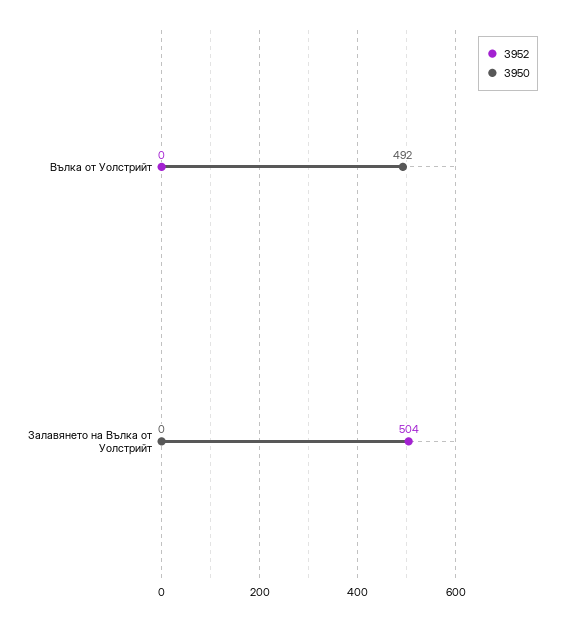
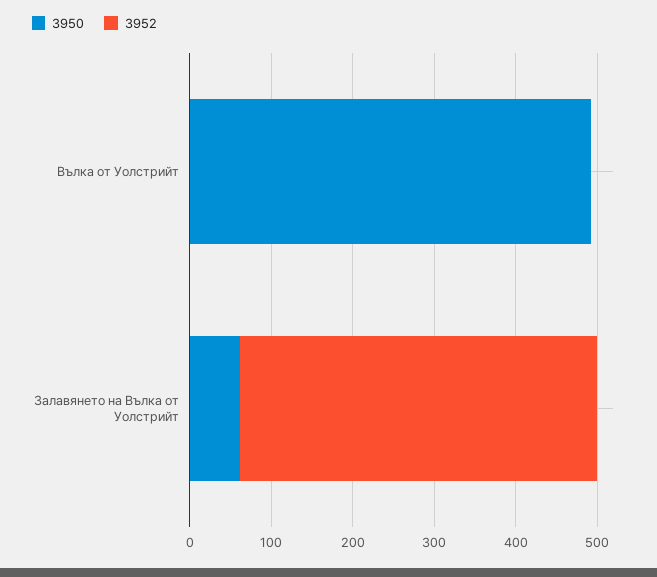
3952, Залавянето на Вълка от Уолстрийт: 504 -> 440
3950, Залавянето на Вълка от Уолстрийт: 0 -> 60

